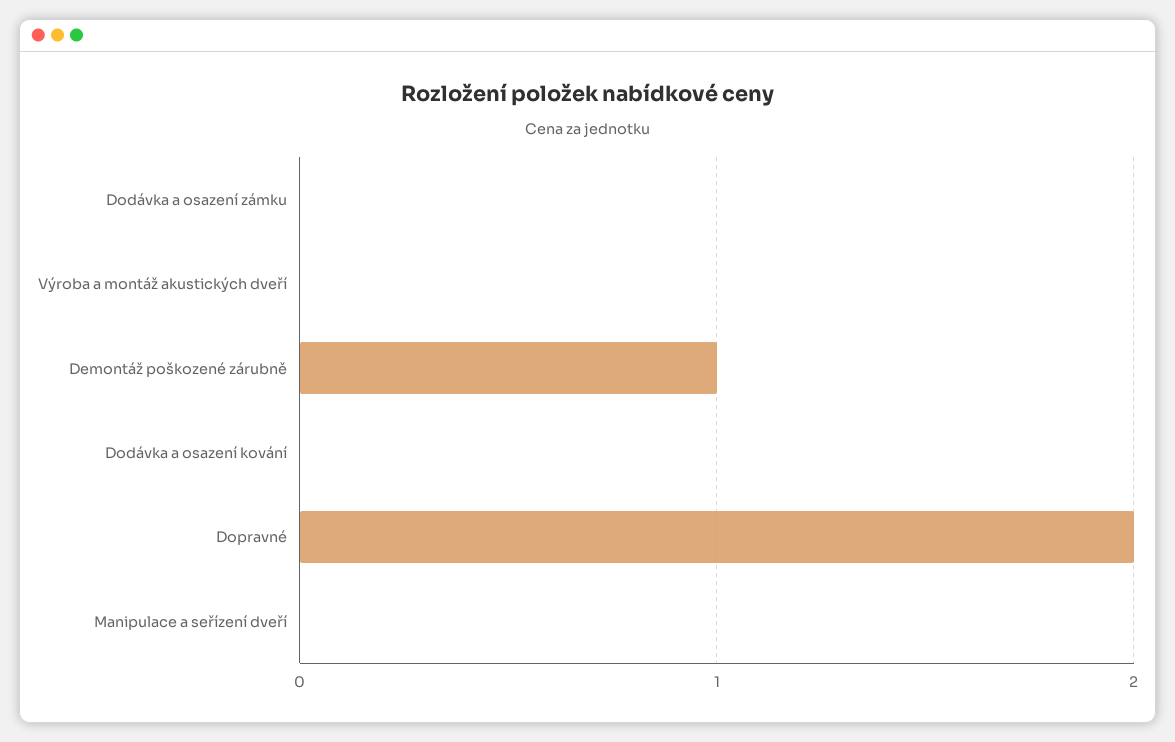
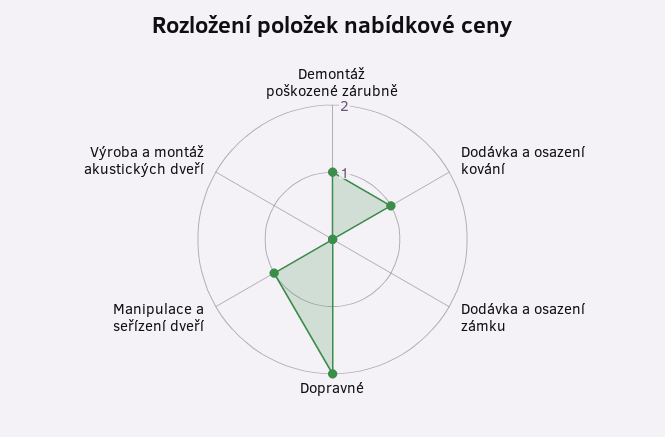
Dodávka a osazení kování: 0 -> 1
Manipulace a seřízení dveří: 0 -> 1

